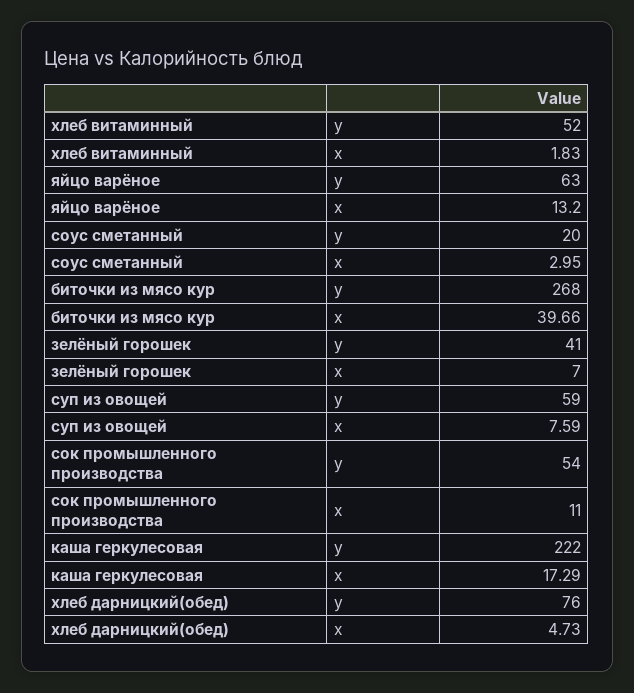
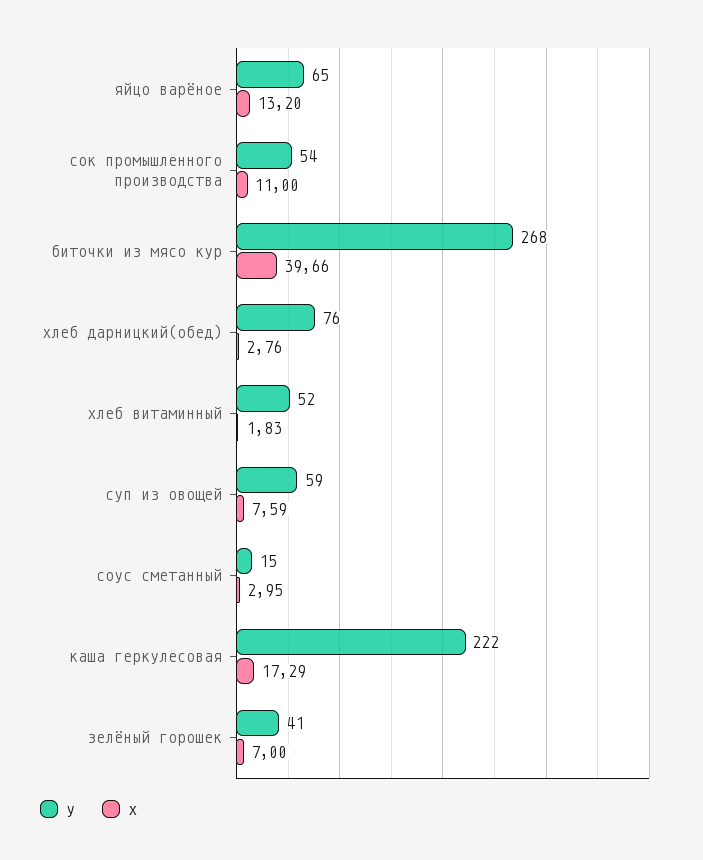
y, яйцо варёное: 63 -> 65
y, соус сметанный: 20 -> 15
x, хлеб дарницкий(обед): 4.73 -> 2.76

